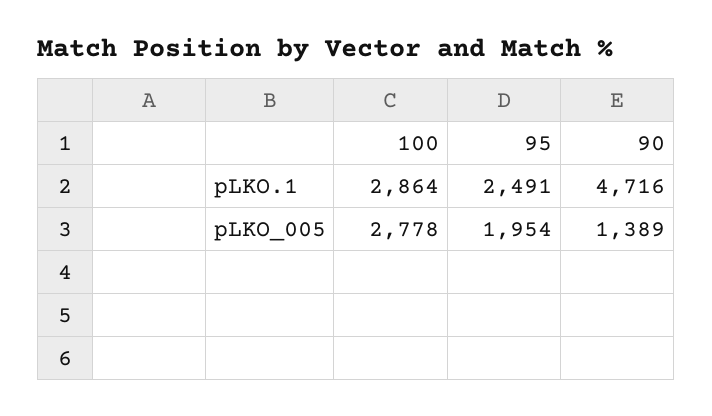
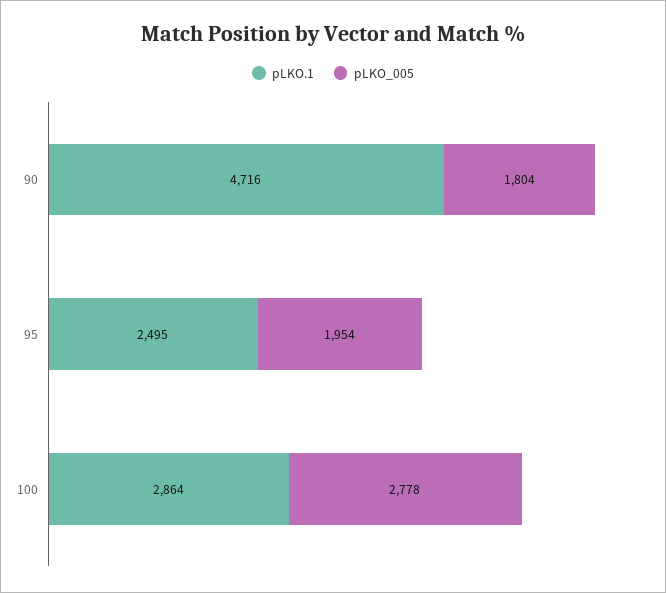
pLKO.1, 95: 2491 -> 2495
pLKO_005, 90: 1389 -> 1804

